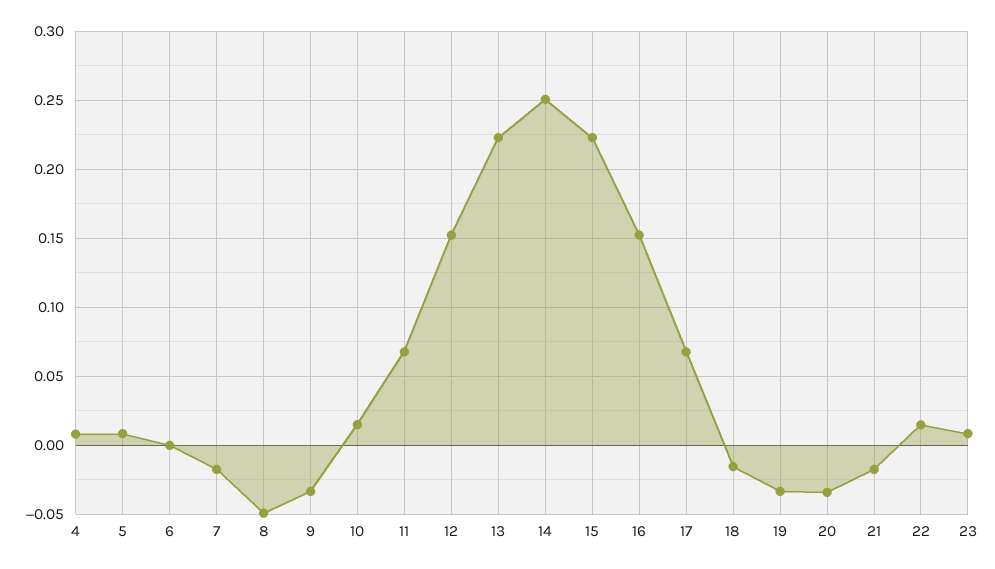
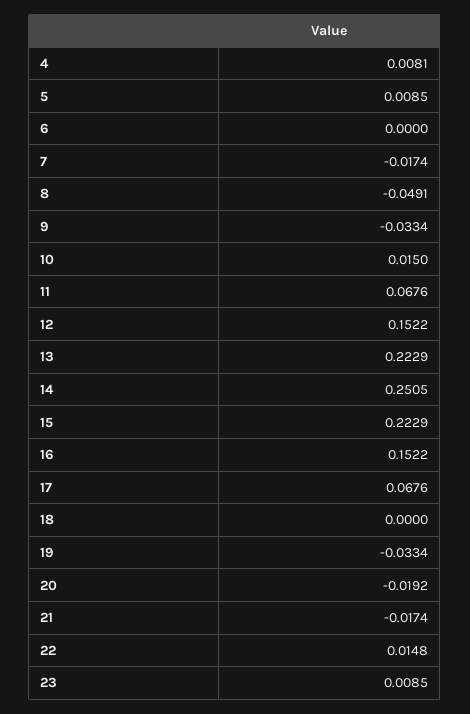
18: -0.015 -> 0
20: -0.035 -> -0.0192

